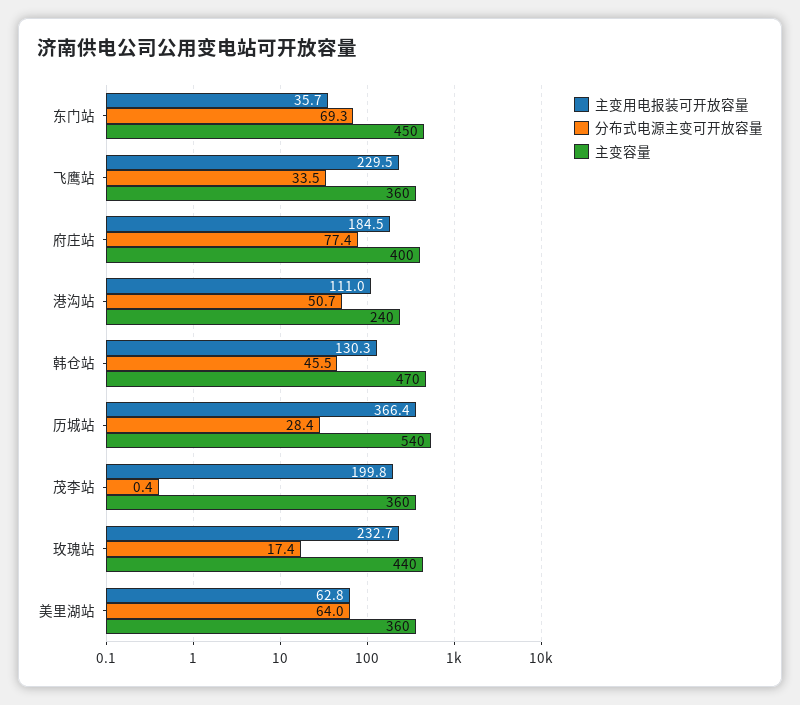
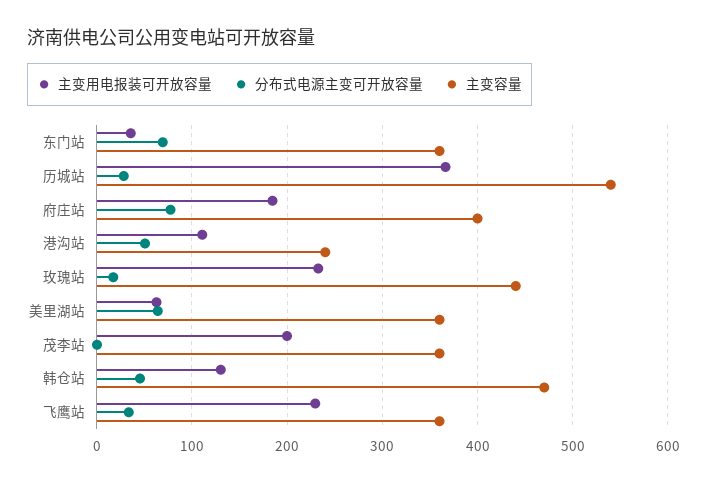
主变容量, 东门站: 450 -> 360

